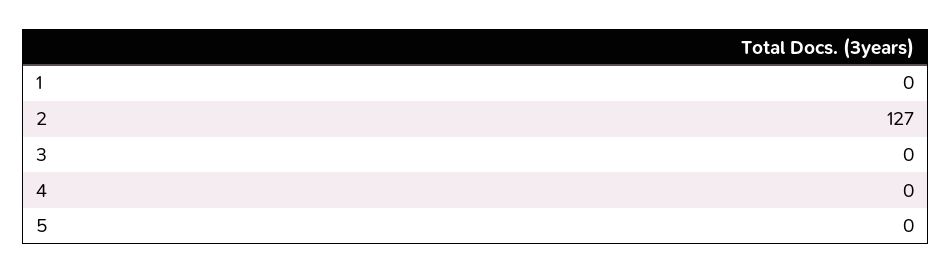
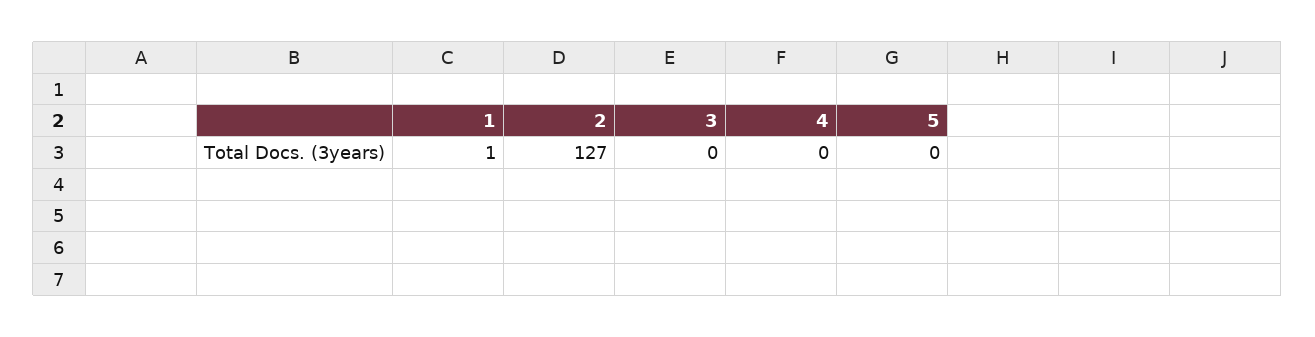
1: 0 -> 1

